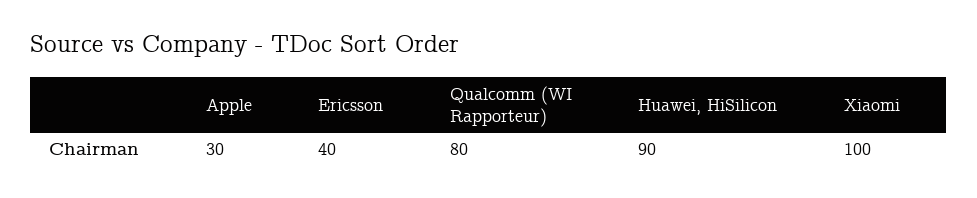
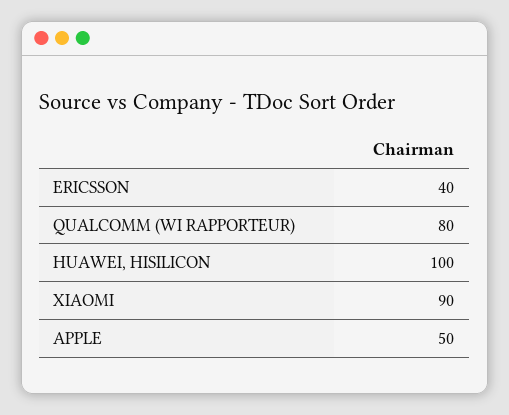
Apple: 30 -> 50
Huawei, HiSilicon: 90 -> 100
Xiaomi: 100 -> 90

